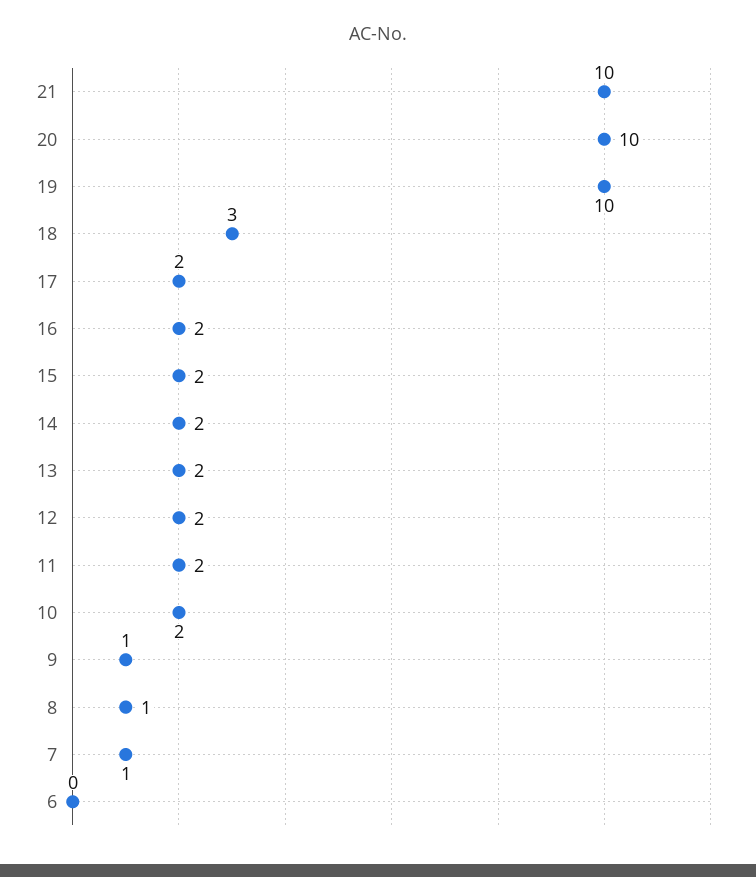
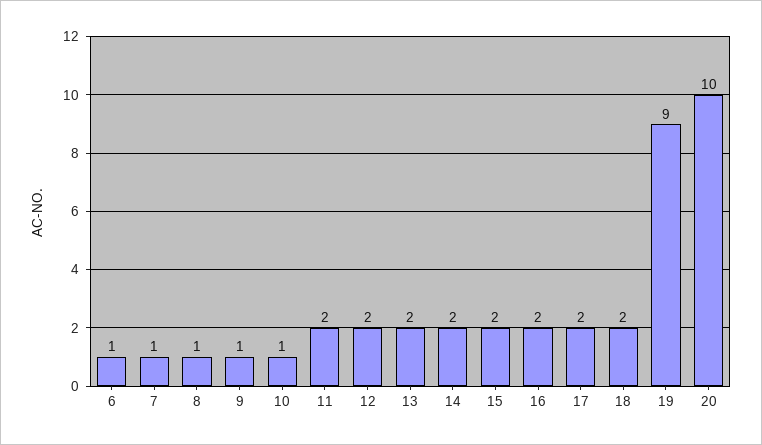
21: 10 -> none
19: 10 -> 9
18: 3 -> 2
10: 2 -> 1
6: 0 -> 1

